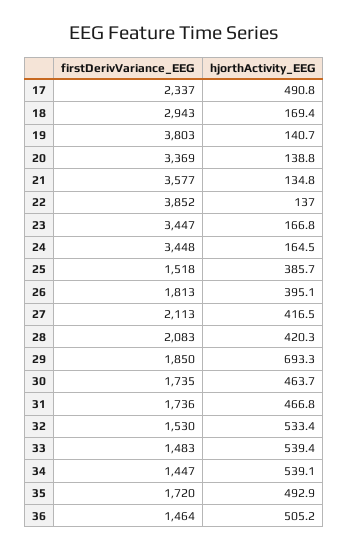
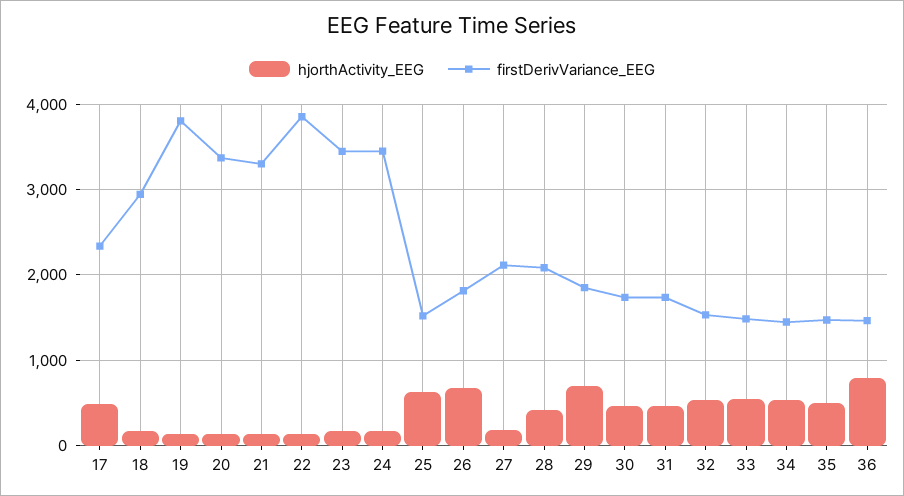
firstDerivVariance_EEG, 21: 3577 -> 3300
hjorthActivity_EEG, 25: 385.7 -> 600
hjorthActivity_EEG, 26: 395.1 -> 700
hjorthActivity_EEG, 27: 416.5 -> 200
firstDerivVariance_EEG, 35: 1720 -> 1500
hjorthActivity_EEG, 36: 505.2 -> 800

